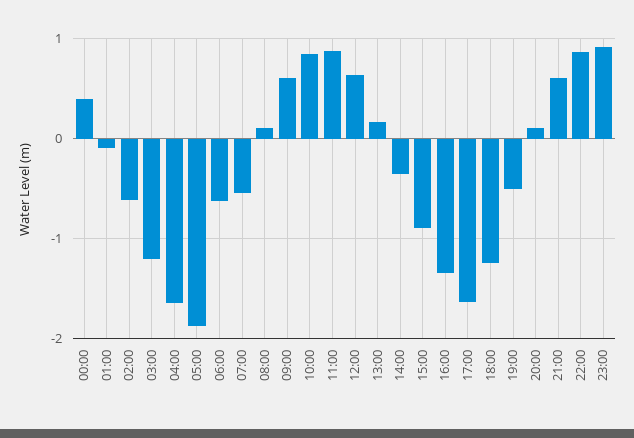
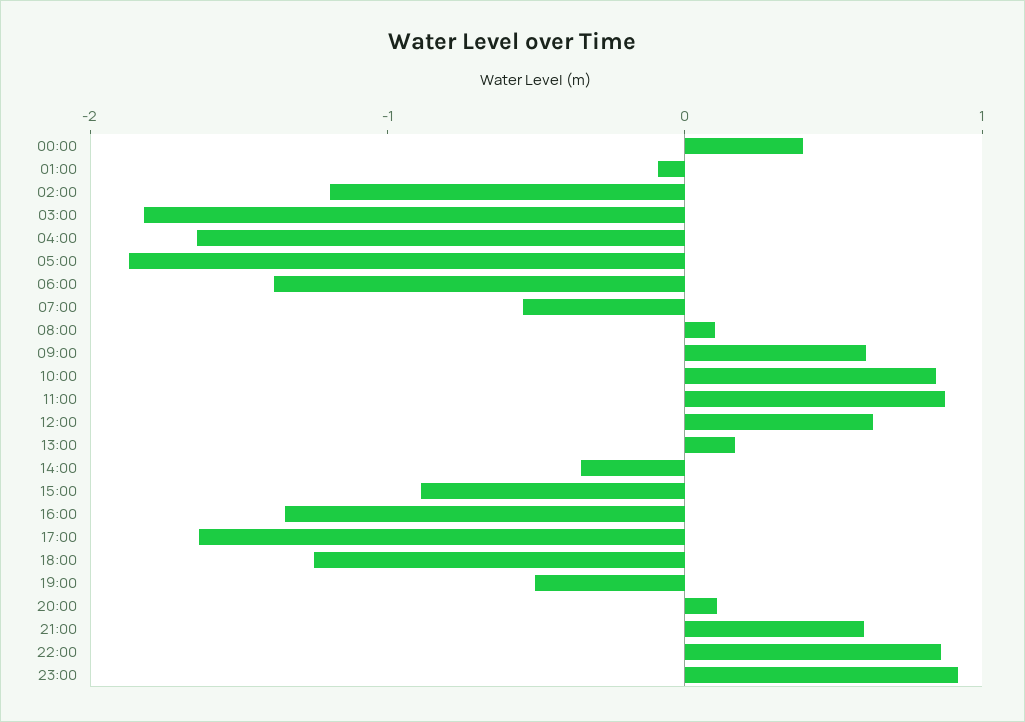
02:00: -0.6 -> -1.2
03:00: -1.2 -> -1.8
06:00: -0.6 -> -1.4

